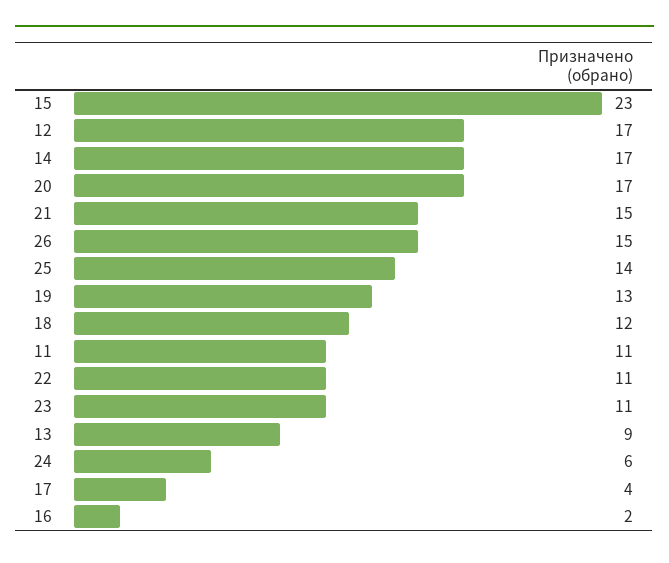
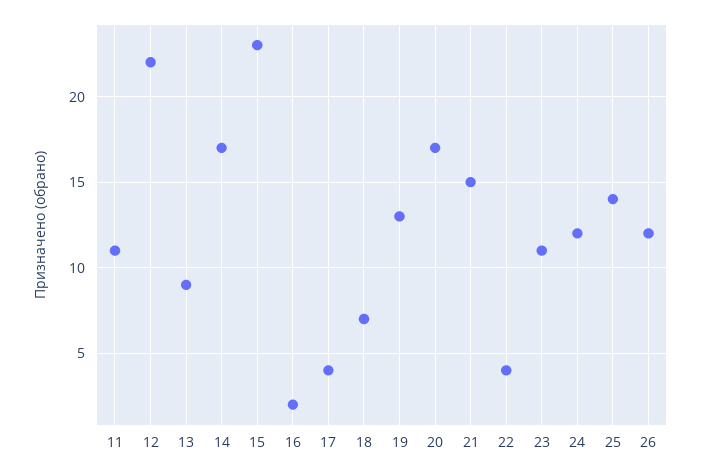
12: 17 -> 22
26: 15 -> 12
18: 12 -> 7
22: 11 -> 4
24: 6 -> 12

